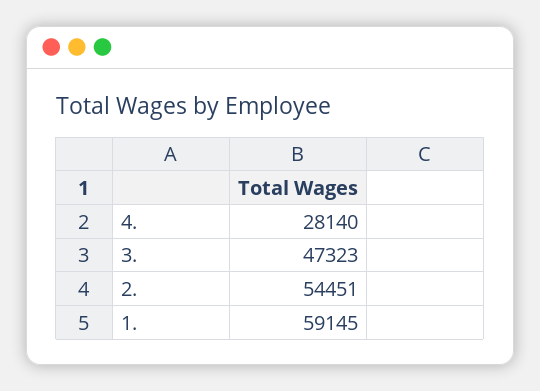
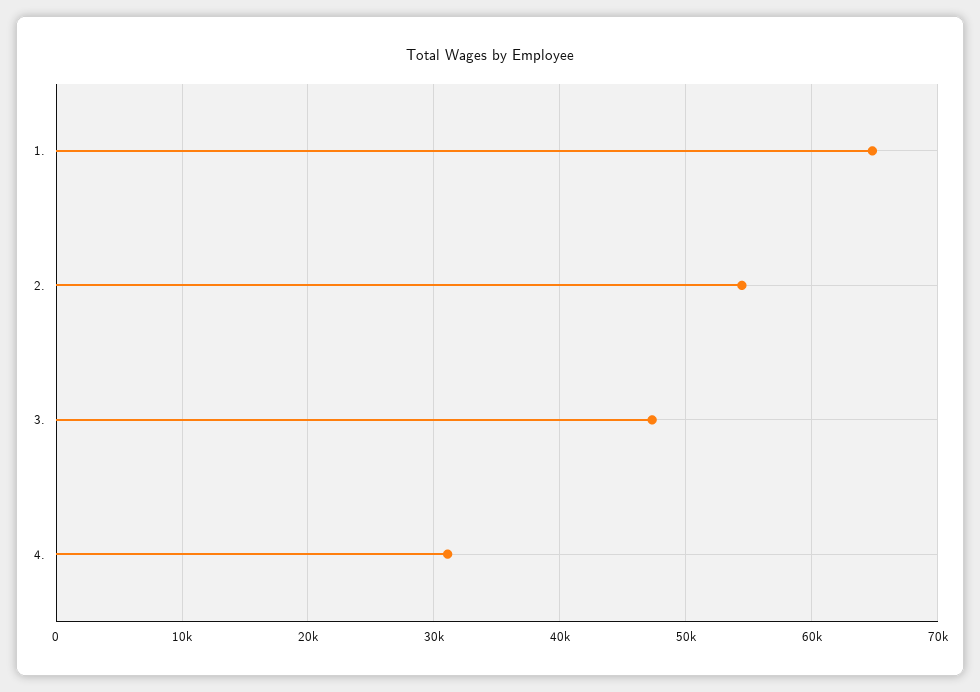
4.: 28140 -> 31000
1.: 59145 -> 65000

